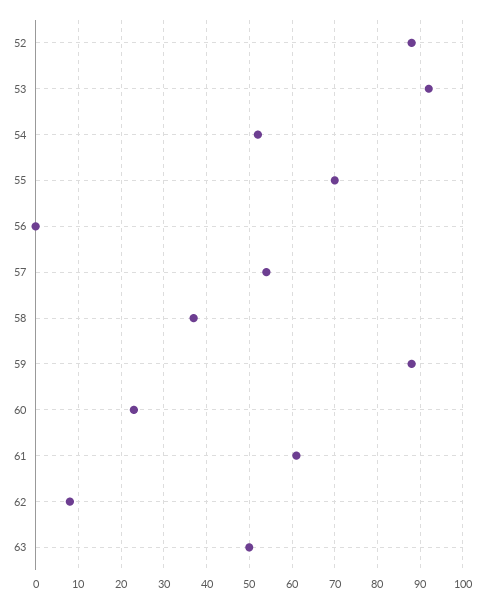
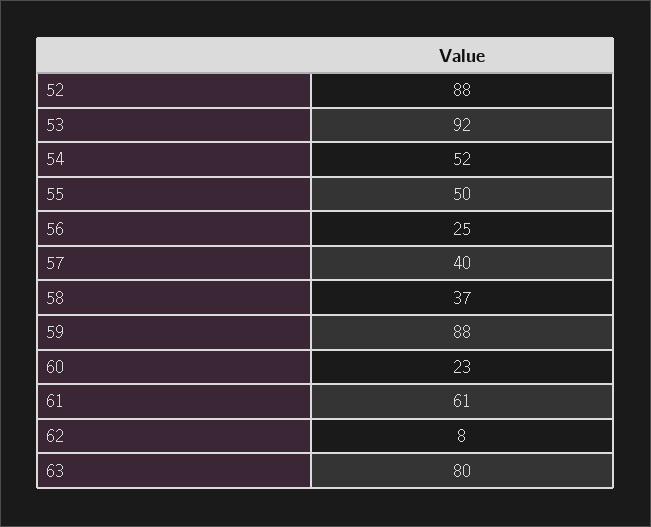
55: 70 -> 50
56: 0 -> 25
57: 55 -> 40
63: 50 -> 80

